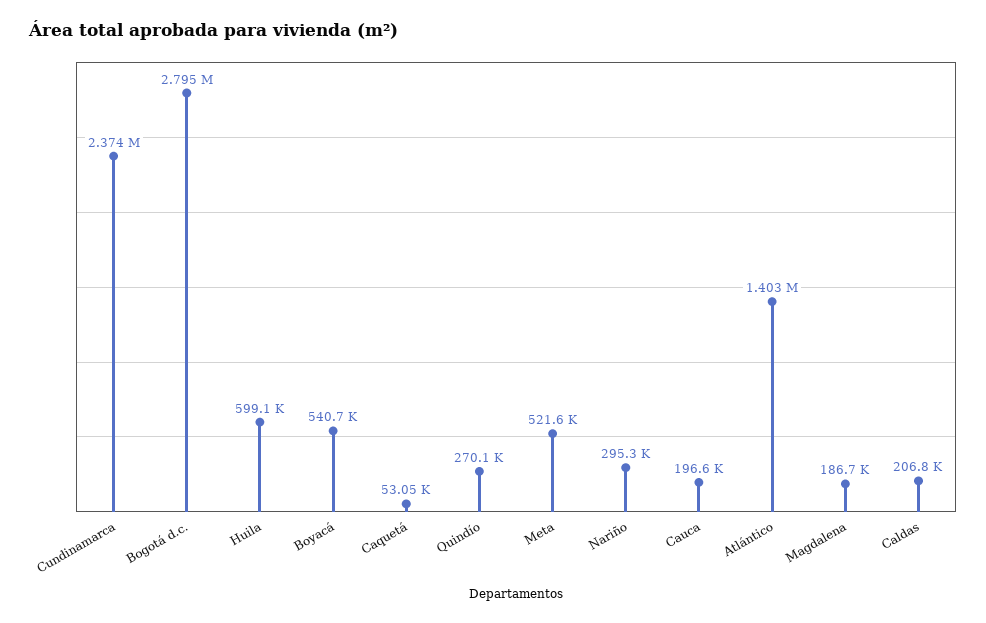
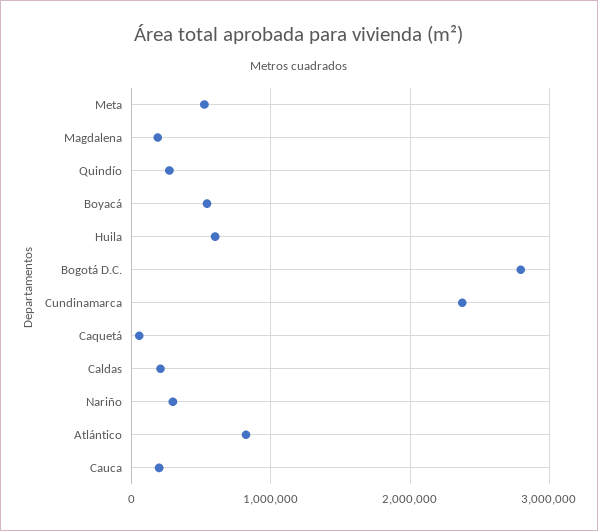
Atlántico: 1403000 -> 800000

